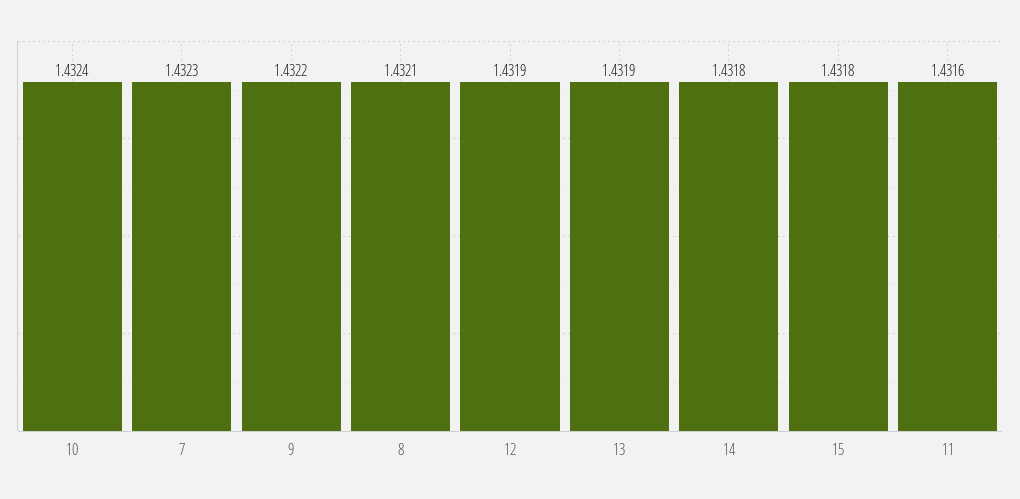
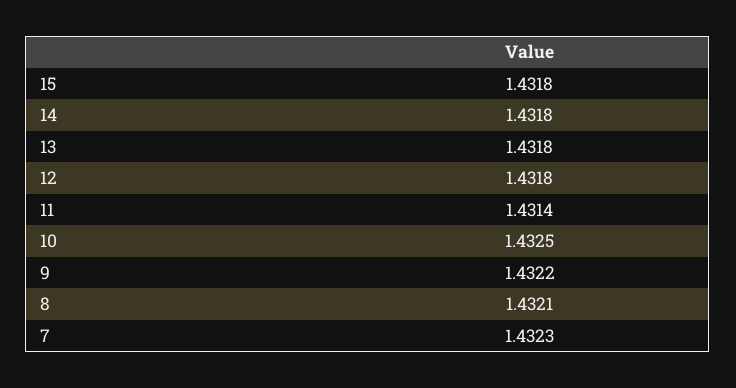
10: 1.4324 -> 1.4325
12: 1.4319 -> 1.4318
13: 1.4319 -> 1.4318
11: 1.4316 -> 1.4314

